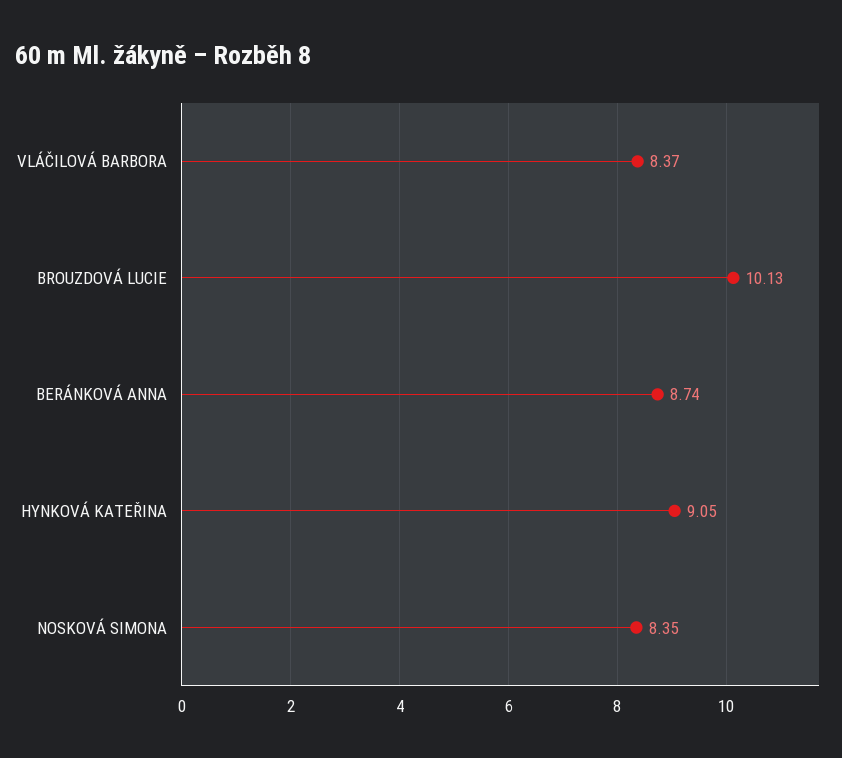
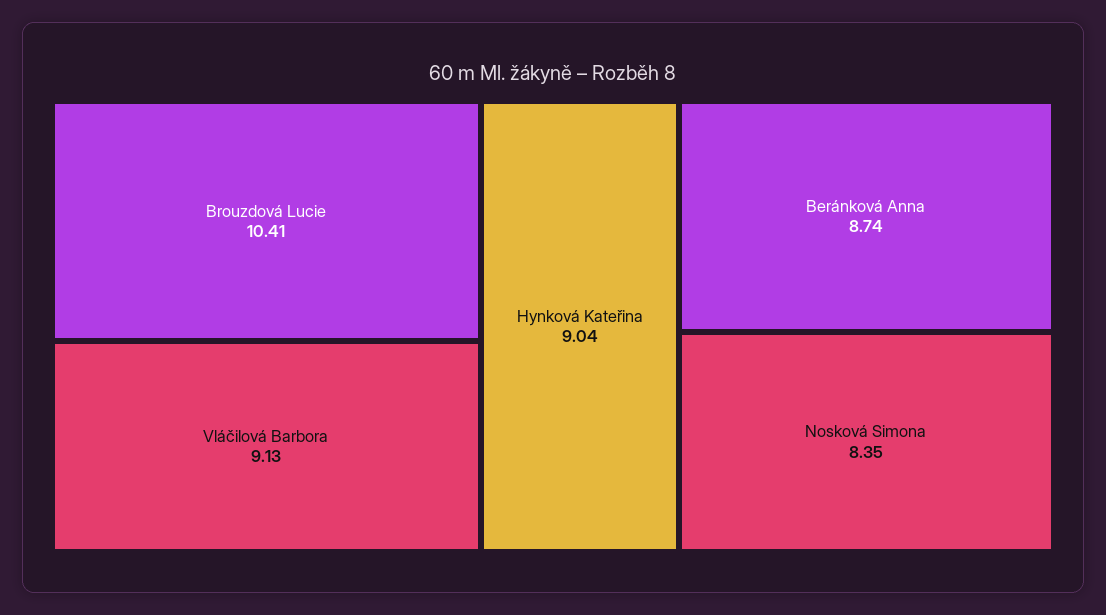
VLÁČILOVÁ BARBORA: 8.37 -> 9.13
BROUZDOVÁ LUCIE: 10.13 -> 10.41
HYNKOVÁ KATEŘINA: 9.05 -> 9.04

